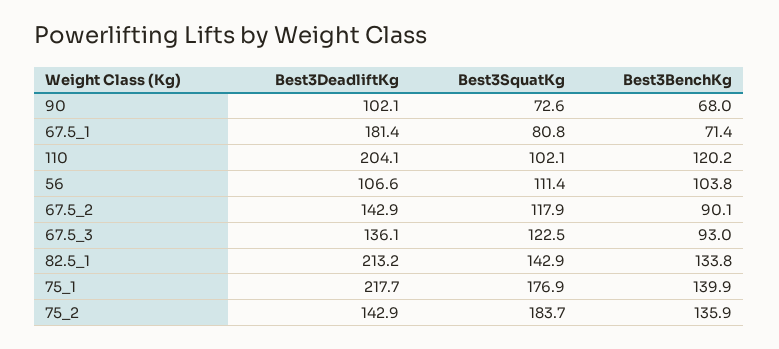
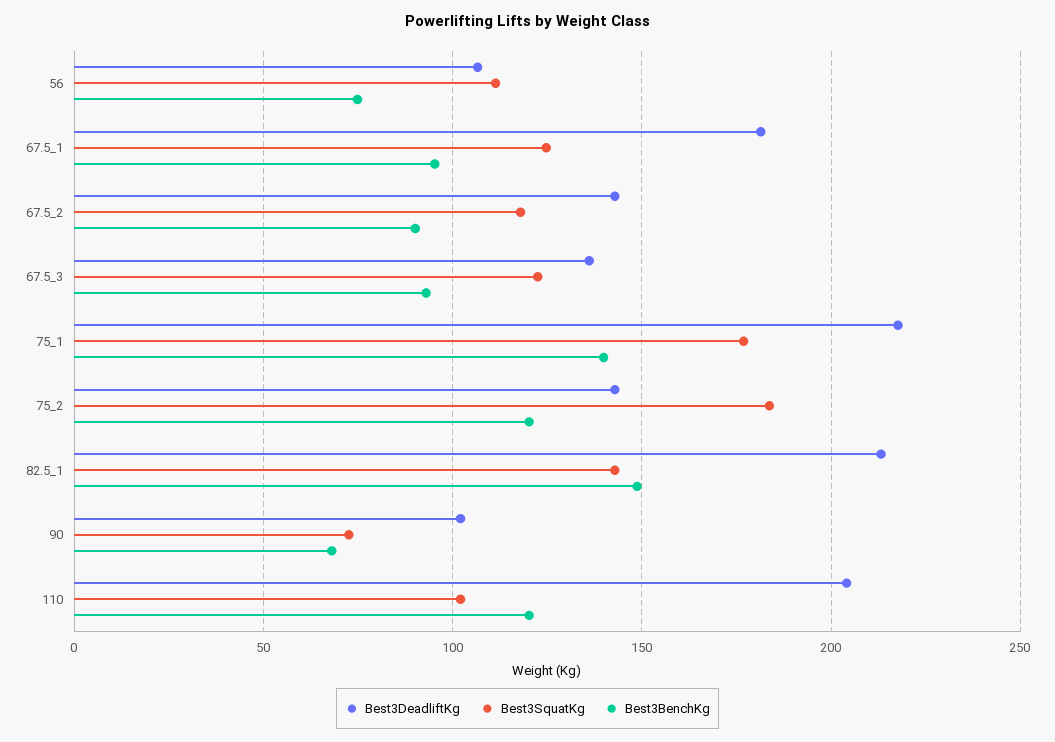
Best3SquatKg, 67.5_1: 80.8 -> 125
Best3BenchKg, 67.5_1: 71.4 -> 95
Best3BenchKg, 56: 103.8 -> 75
Best3BenchKg, 82.5_1: 133.8 -> 150
Best3BenchKg, 75_2: 135.9 -> 120

